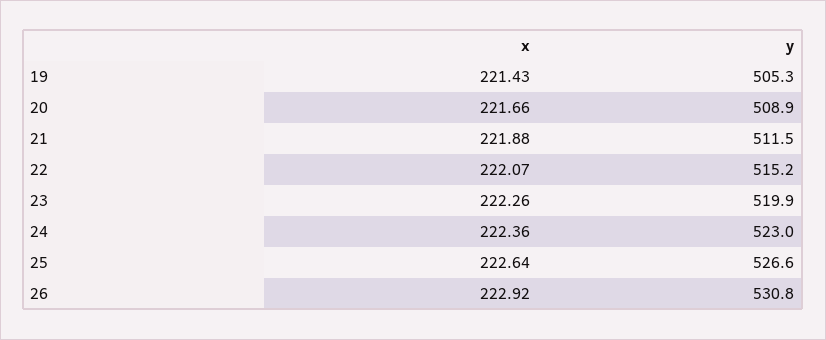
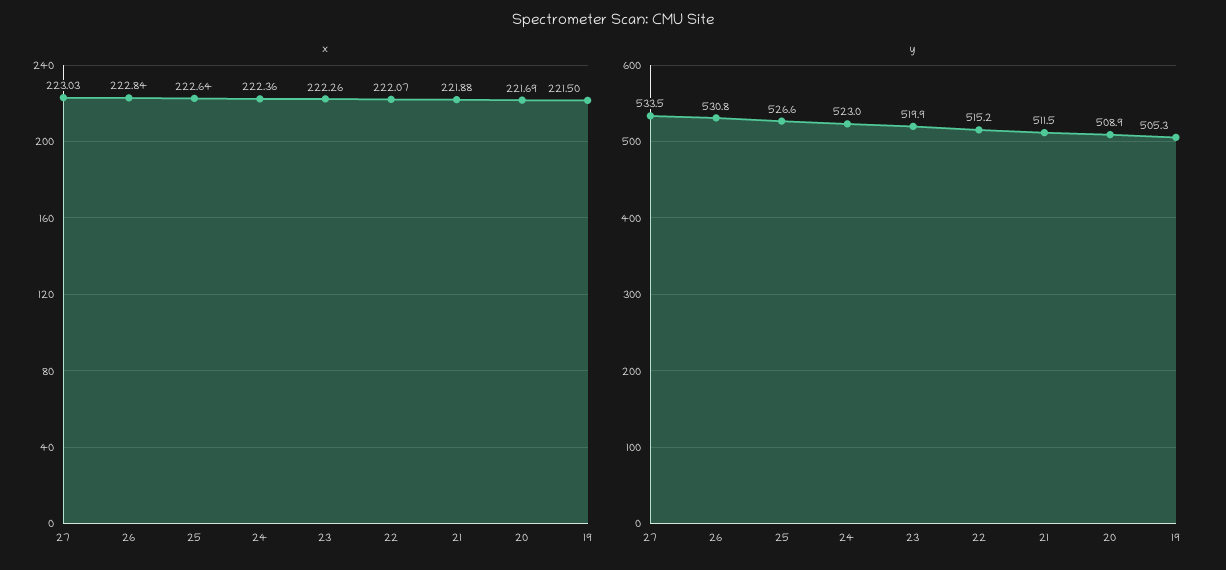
x, 19: 221.43 -> 221.5
x, 20: 221.66 -> 221.69
x, 26: 222.92 -> 222.84
x, 27: none -> 223.03
y, 27: none -> 533.5

